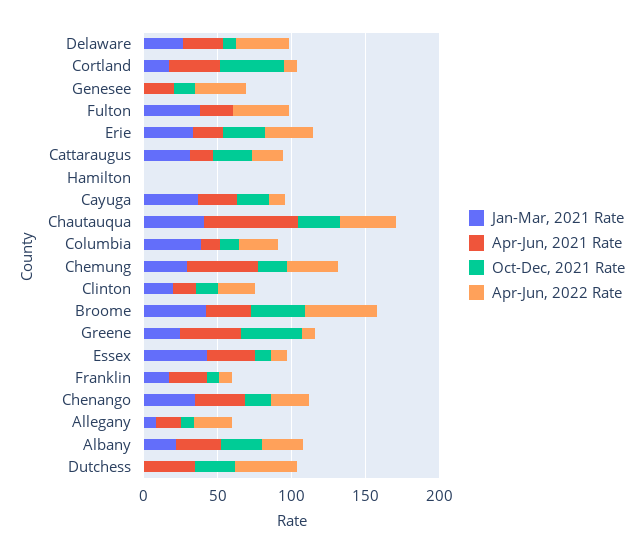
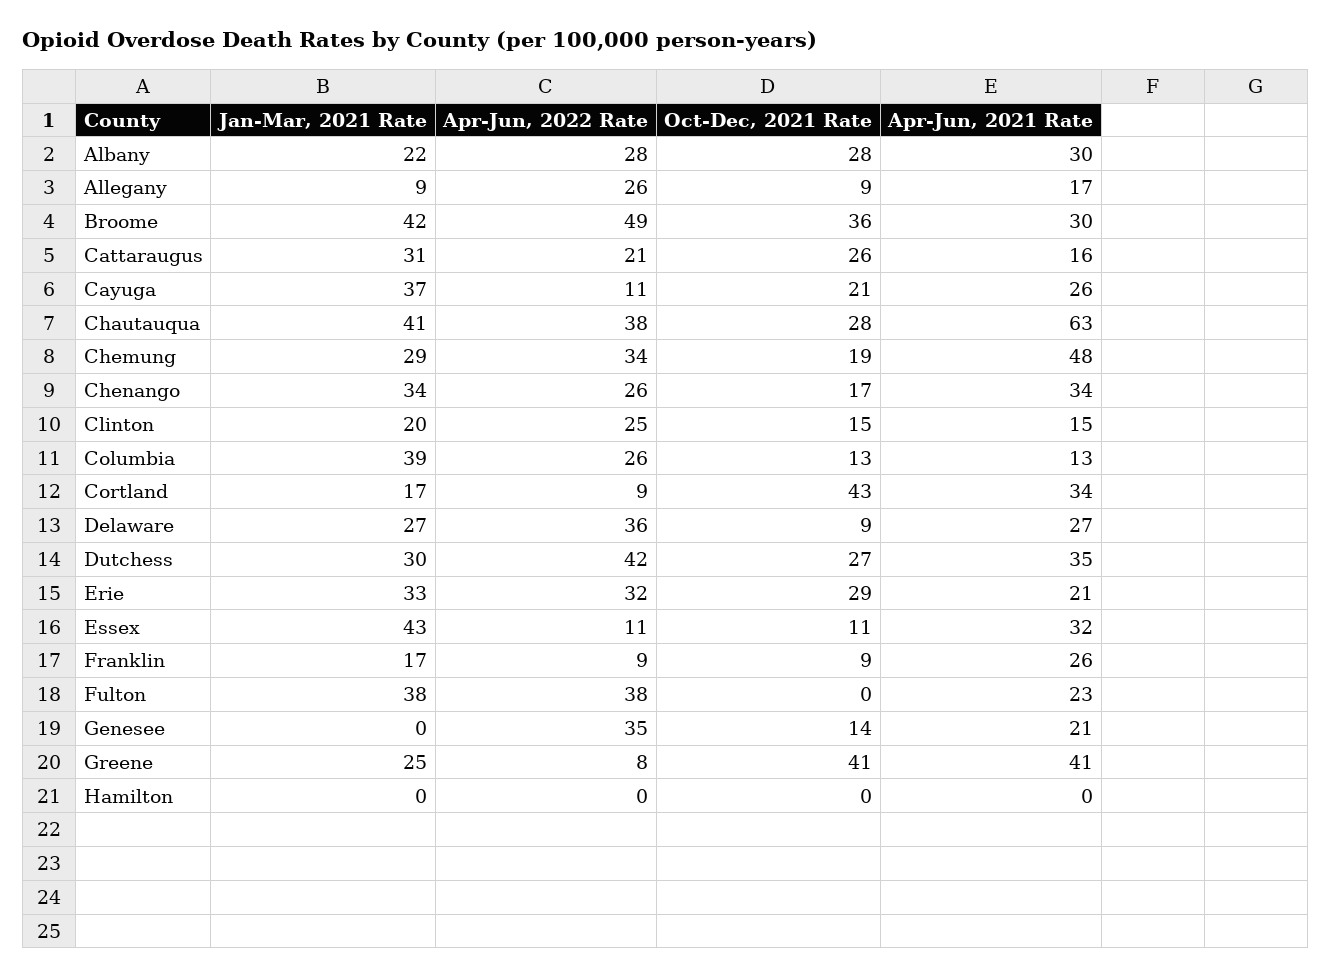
Jan-Mar, 2021 Rate, Dutchess: 0 -> 30

